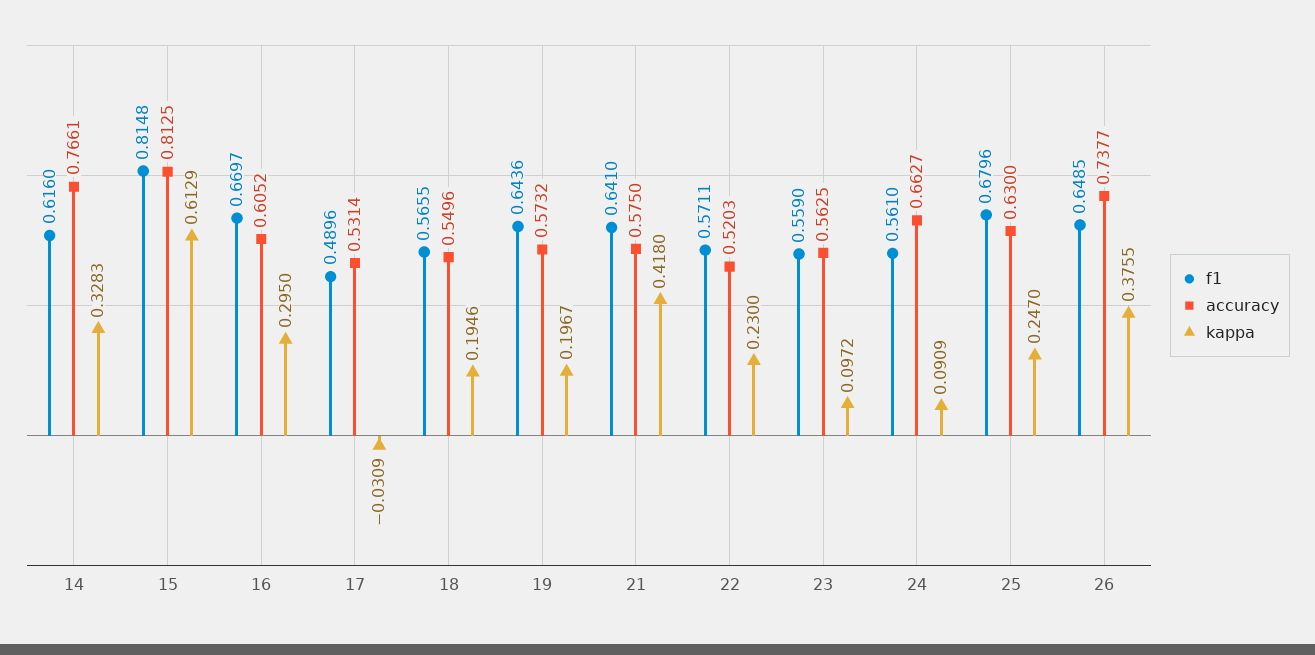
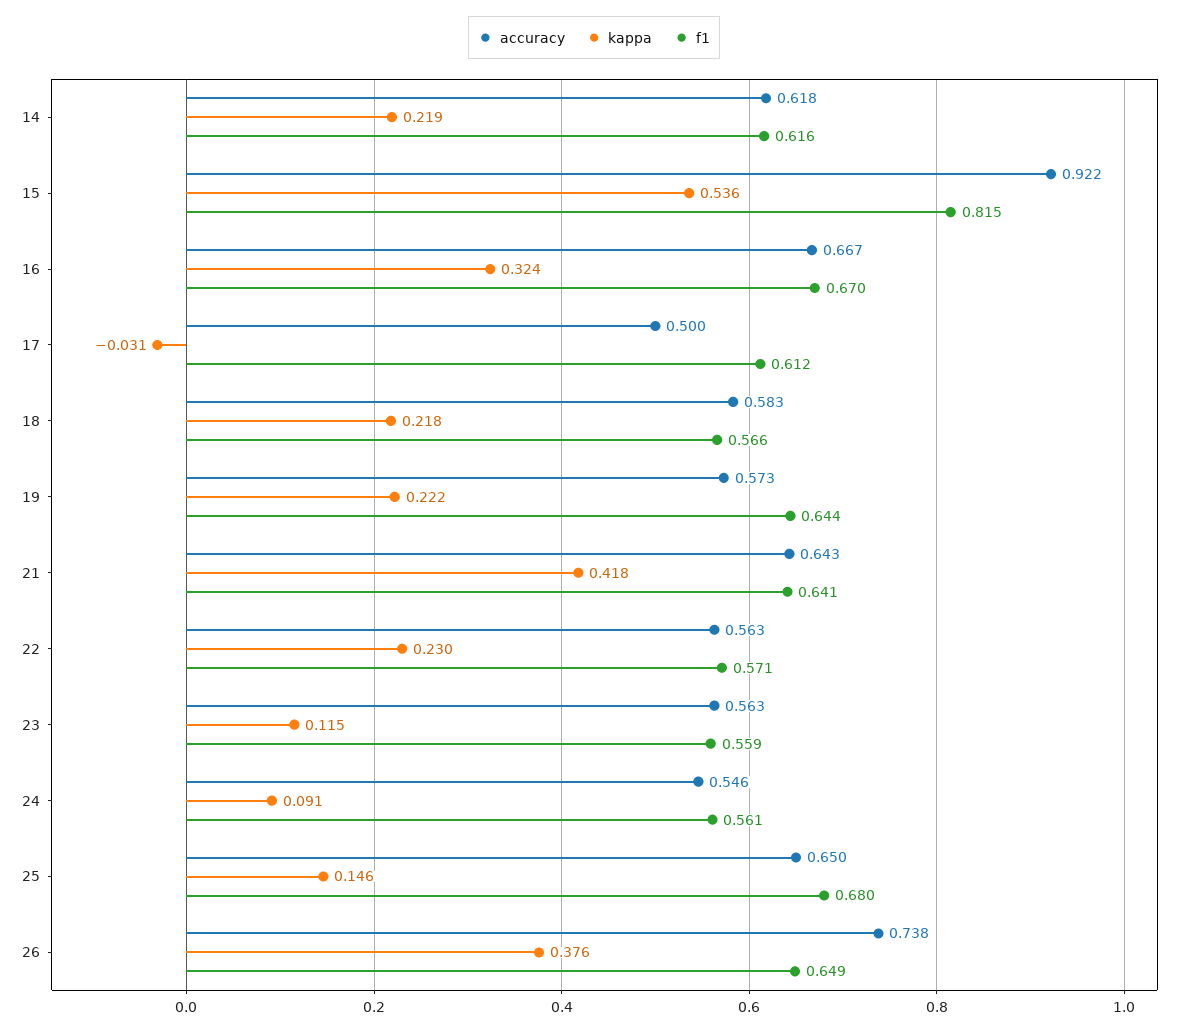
accuracy, 14: 0.7661 -> 0.618
kappa, 14: 0.3283 -> 0.219
accuracy, 15: 0.8125 -> 0.922
kappa, 15: 0.6129 -> 0.536
accuracy, 16: 0.6052 -> 0.667
kappa, 16: 0.295 -> 0.324
f1, 17: 0.4896 -> 0.612
accuracy, 17: 0.5314 -> 0.5
accuracy, 18: 0.5496 -> 0.583
kappa, 18: 0.1946 -> 0.218
kappa, 19: 0.1967 -> 0.222
accuracy, 21: 0.575 -> 0.643
accuracy, 22: 0.5203 -> 0.563
kappa, 23: 0.0972 -> 0.115
accuracy, 24: 0.6627 -> 0.546
accuracy, 25: 0.63 -> 0.65
kappa, 25: 0.247 -> 0.146

